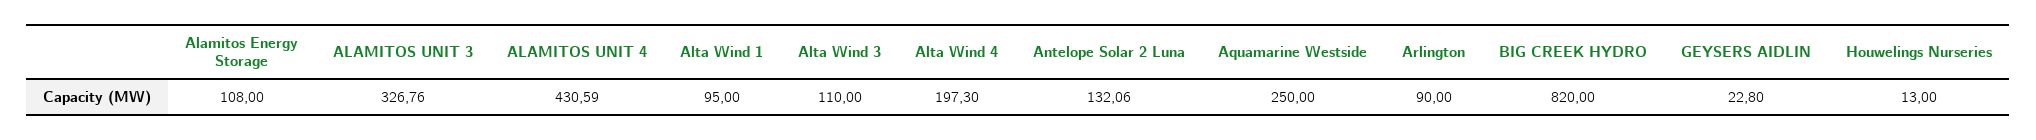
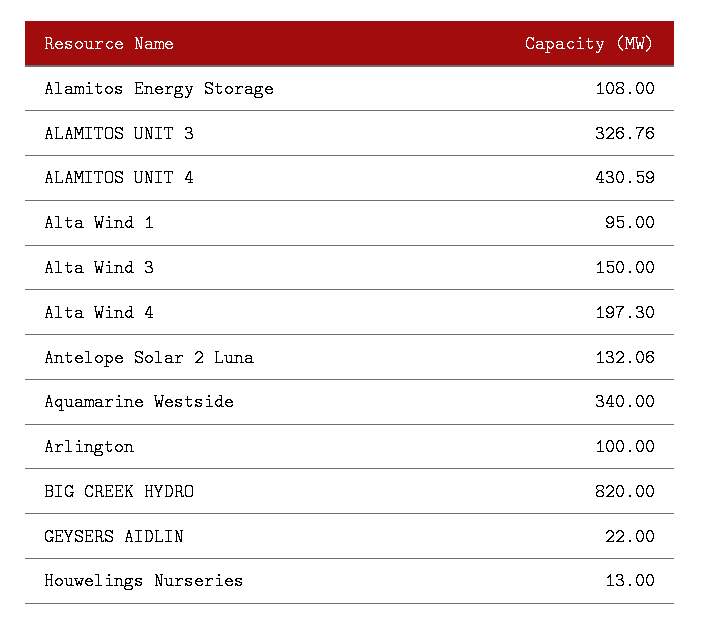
Alta Wind 3: 110 -> 150
Aquamarine Westside: 250 -> 340
Arlington: 90 -> 100
GEYSERS AIDLIN: 22.8 -> 22

